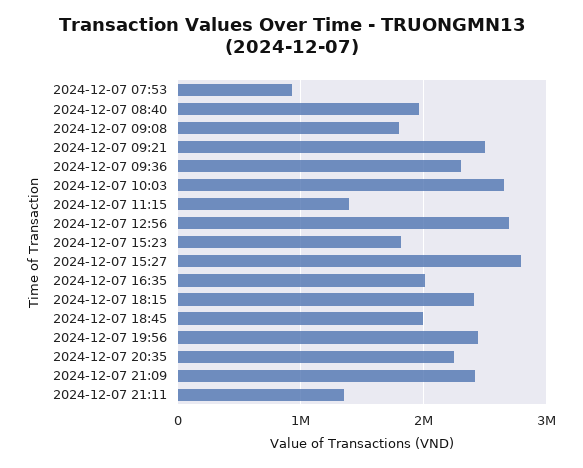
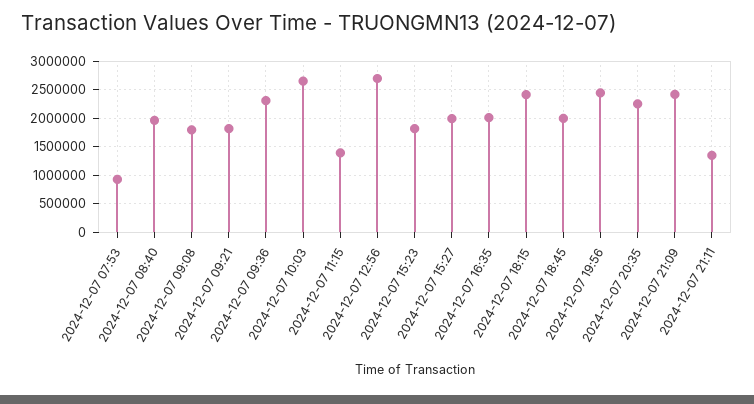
2024-12-07 09:21: 2500000 -> 1750000
2024-12-07 15:27: 2800000 -> 2000000

